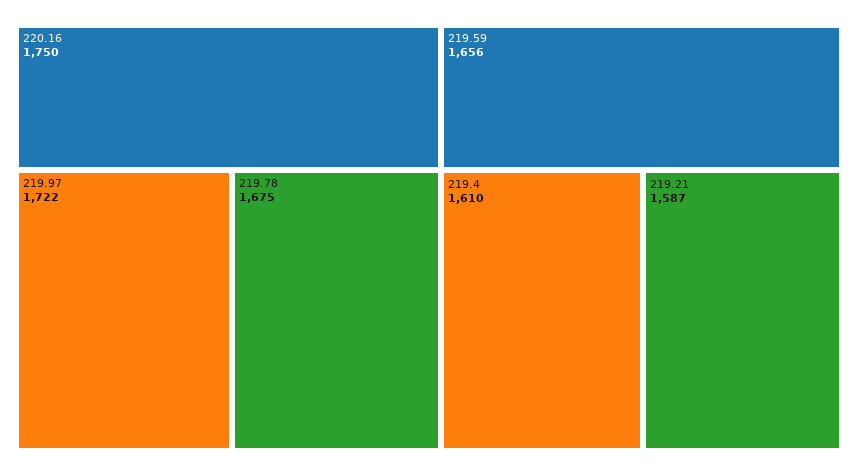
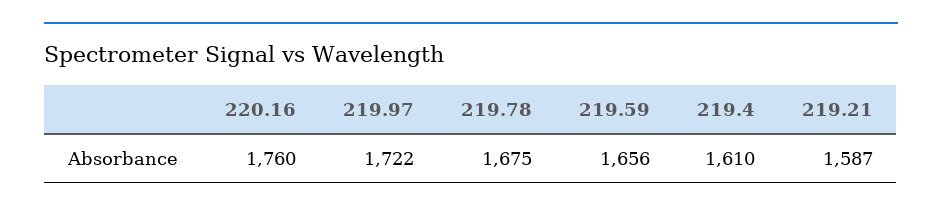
220.16: 1750 -> 1760

